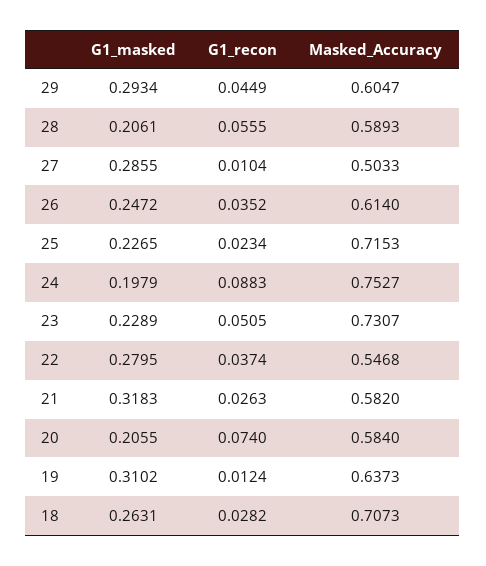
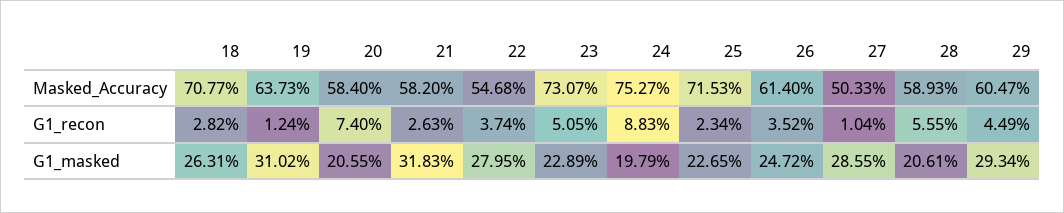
Masked_Accuracy, 18: 0.7073 -> 0.7077

